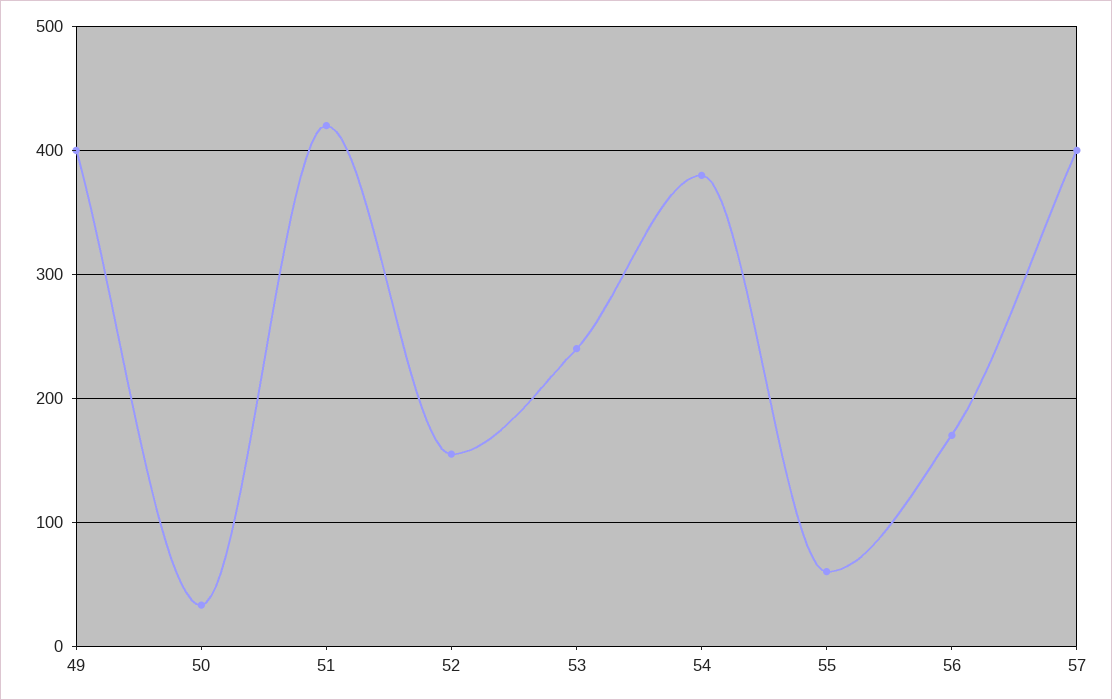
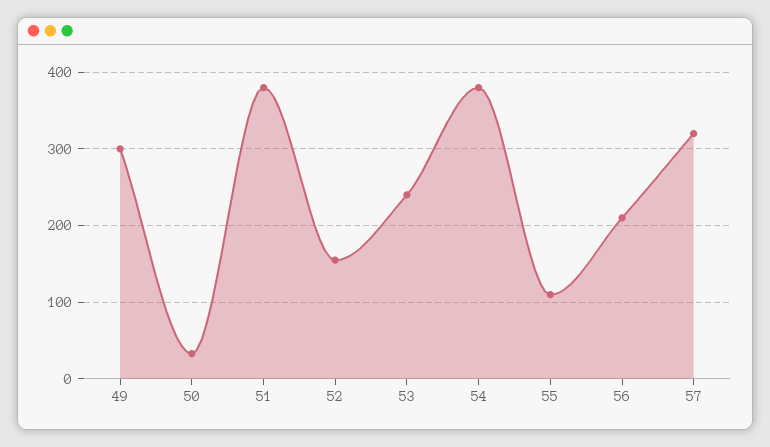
49: 400 -> 300
51: 420 -> 380
55: 60 -> 110
56: 170 -> 210
57: 400 -> 320

